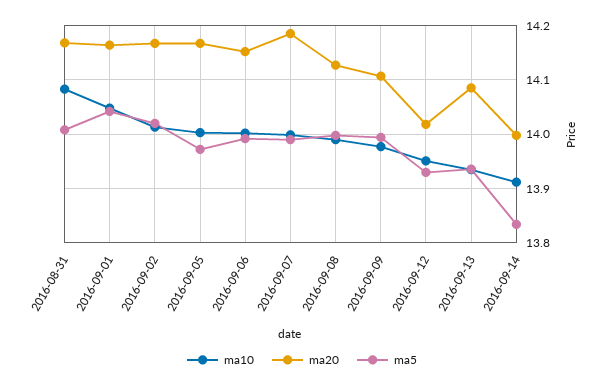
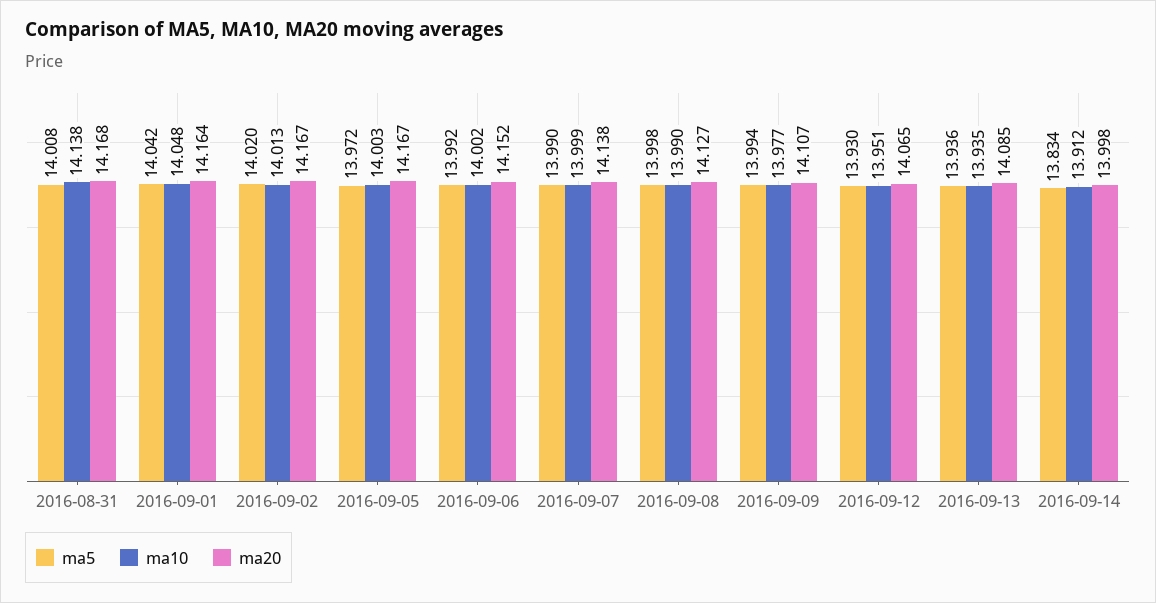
ma10, 2016-08-31: 14.08 -> 14.138
ma20, 2016-09-07: 14.18 -> 14.138
ma20, 2016-09-12: 14.02 -> 14.065

